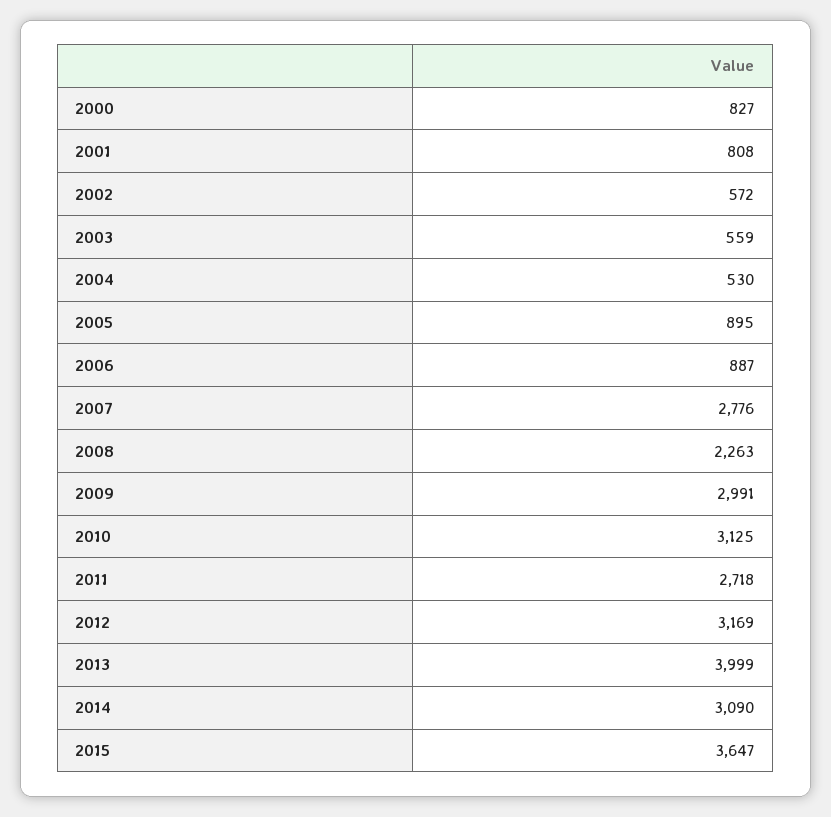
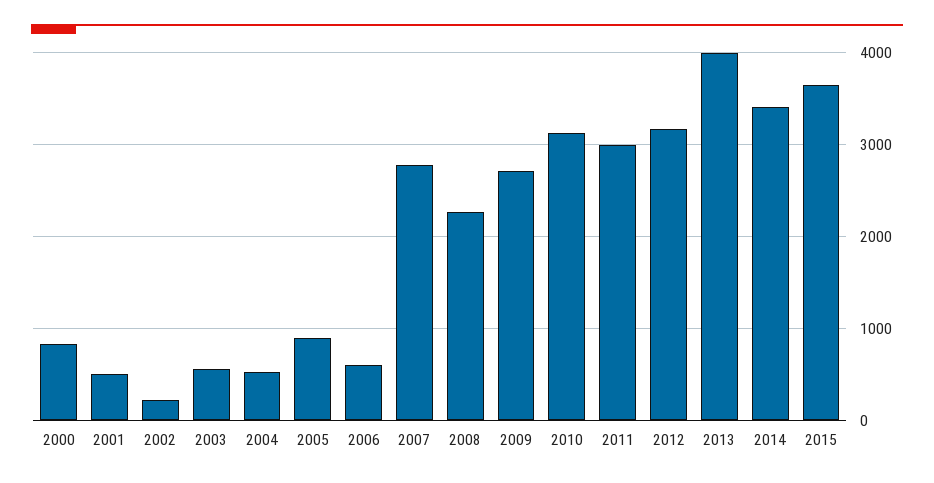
2001: 808 -> 500
2002: 572 -> 200
2006: 887 -> 600
2009: 2991 -> 2700
2011: 2718 -> 3000
2014: 3090 -> 3400

